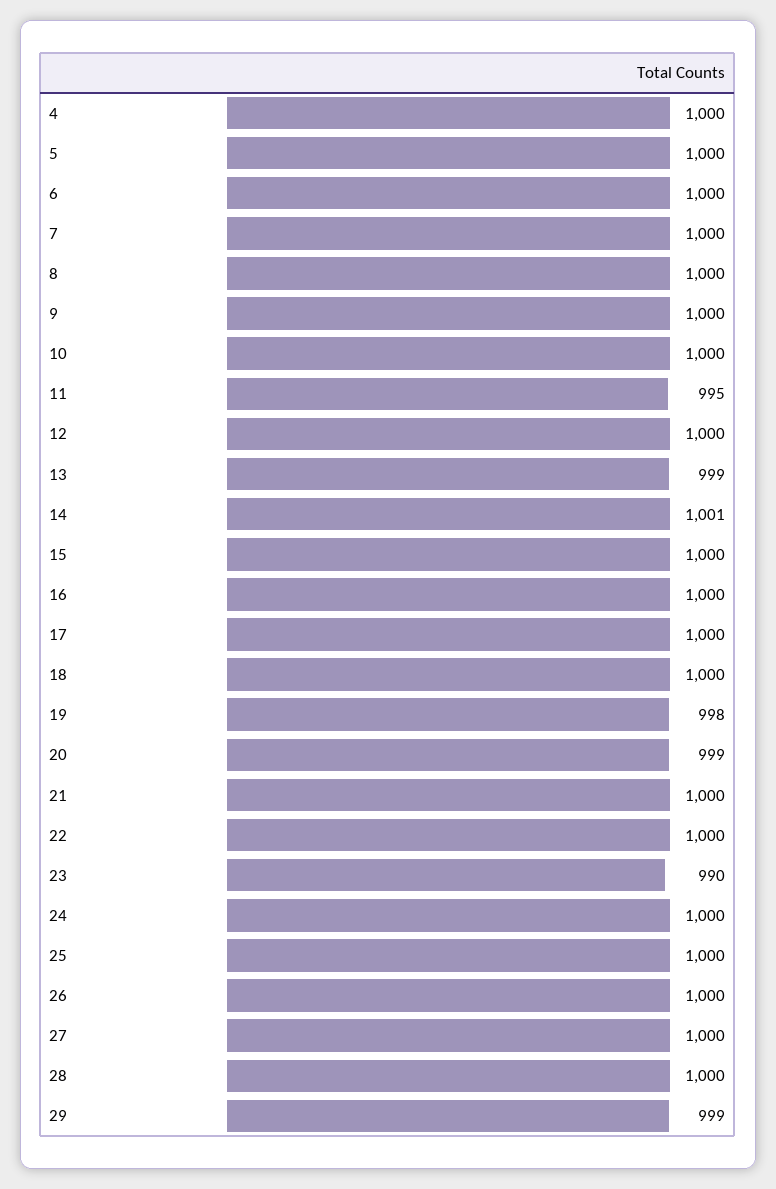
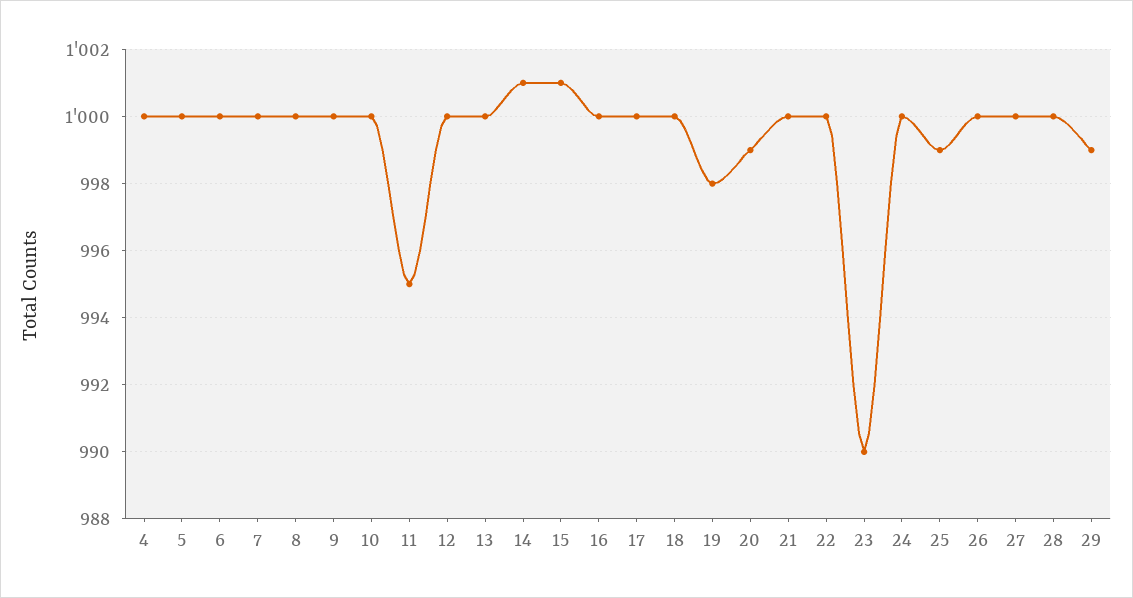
13: 999 -> 1000
15: 1000 -> 1001
25: 1000 -> 999

